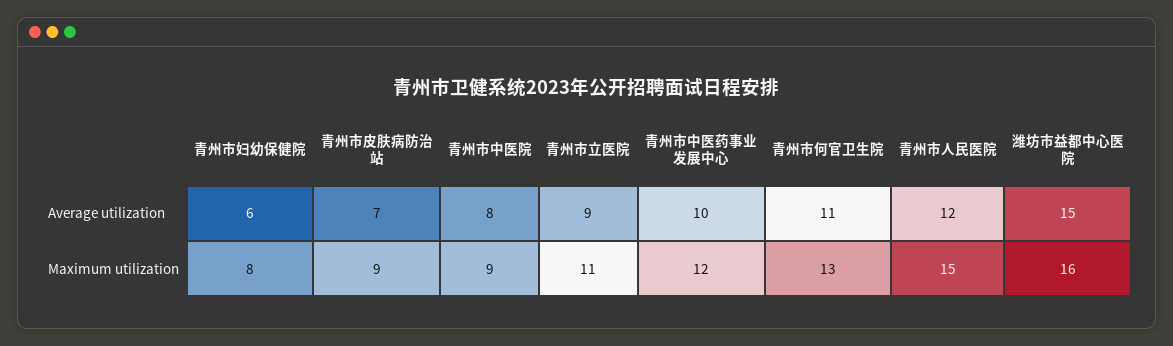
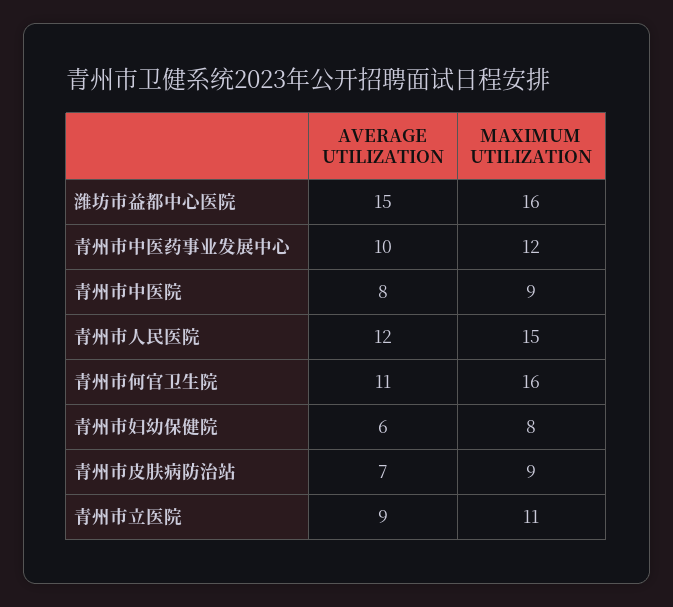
青州市何官卫生院, Maximum utilization: 13 -> 16

